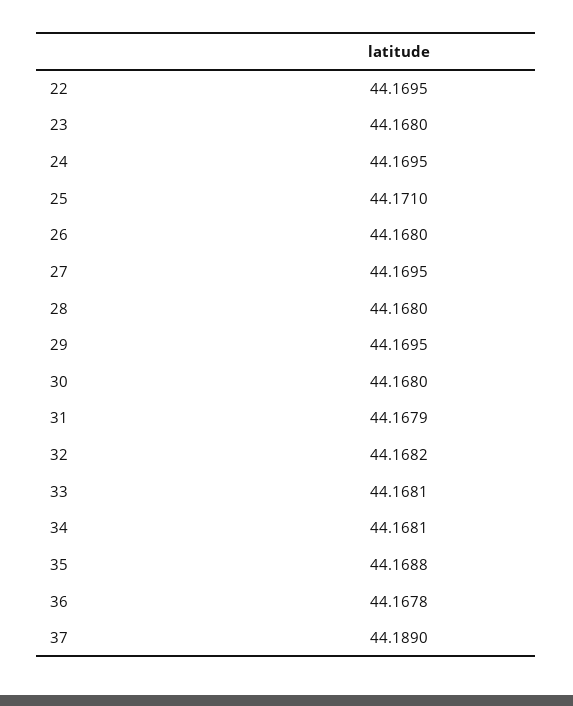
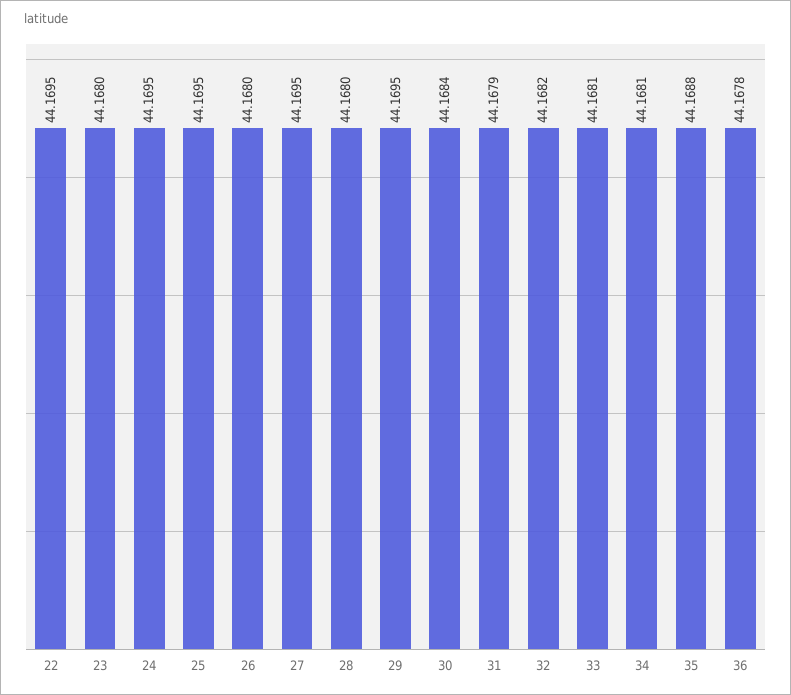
25: 44.171 -> 44.1695
30: 44.168 -> 44.1684
37: 44.189 -> none

